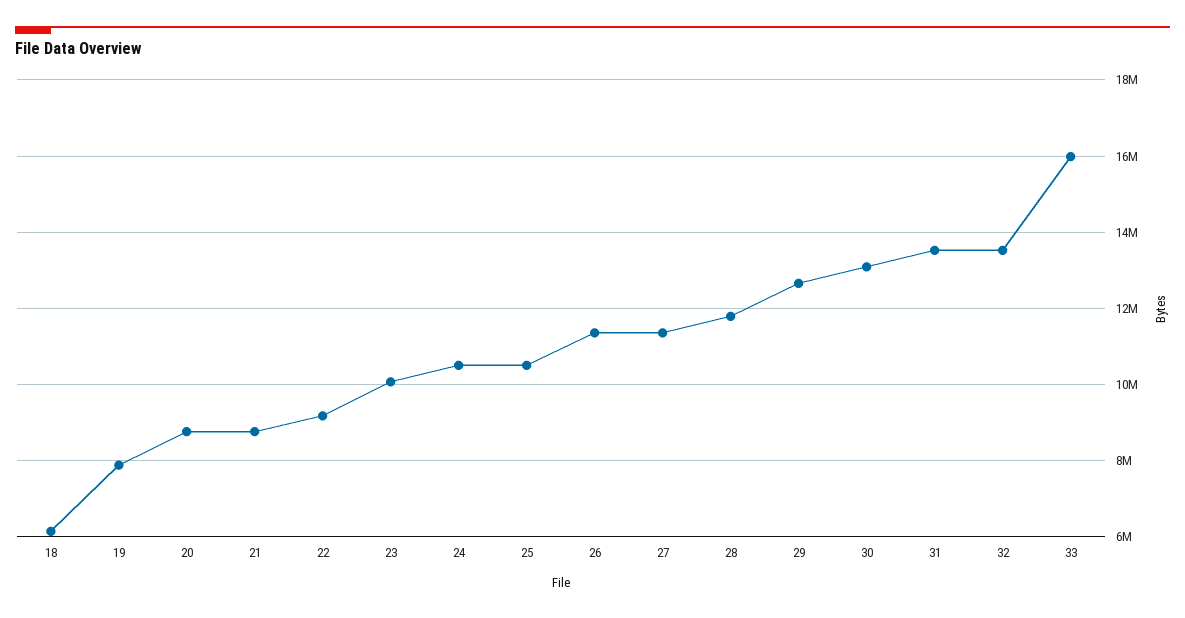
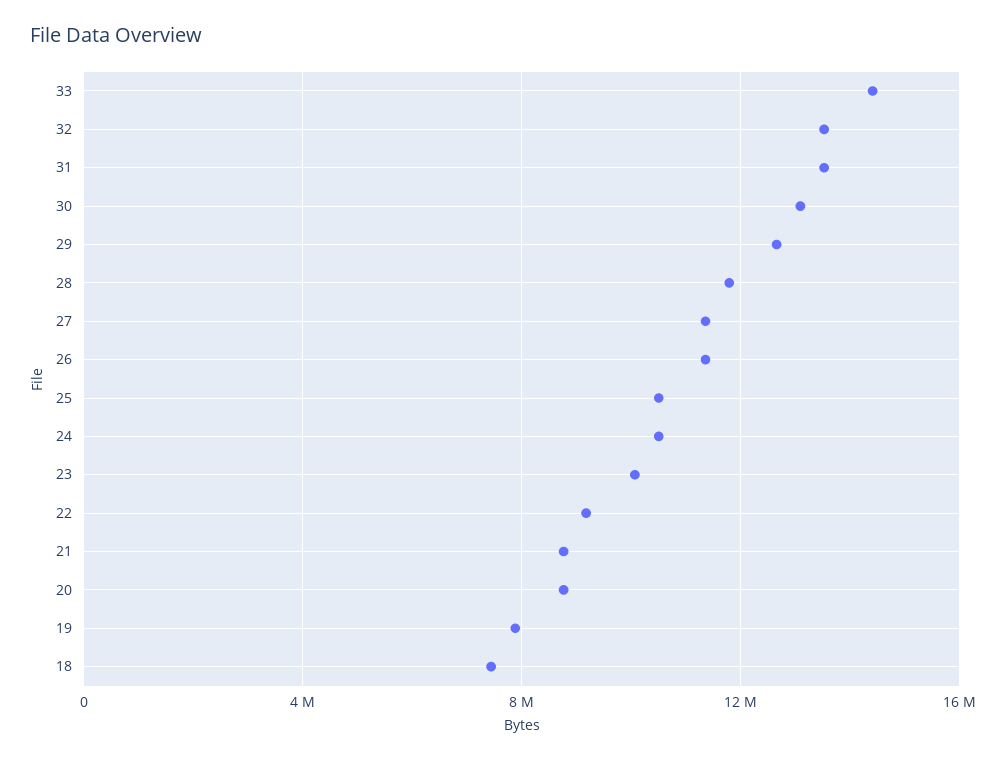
18: 6200000 -> 7500000
33: 16000000 -> 14500000

